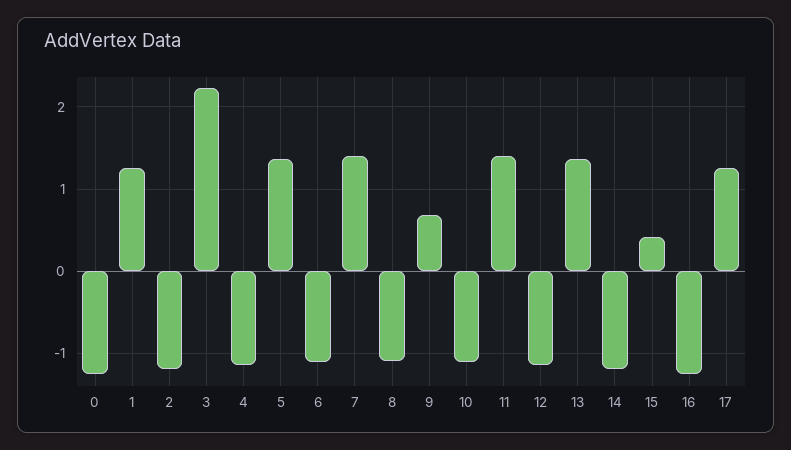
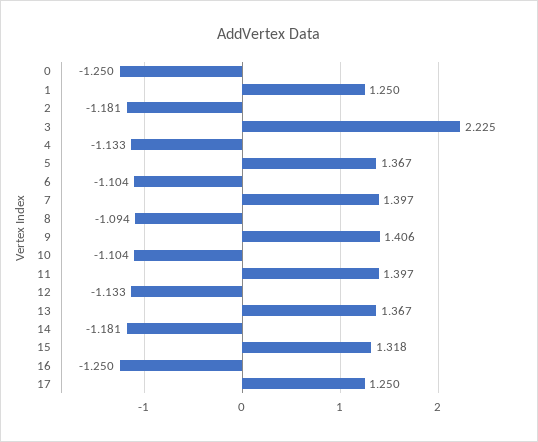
9: 0.7 -> 1.406
15: 0.4 -> 1.318

